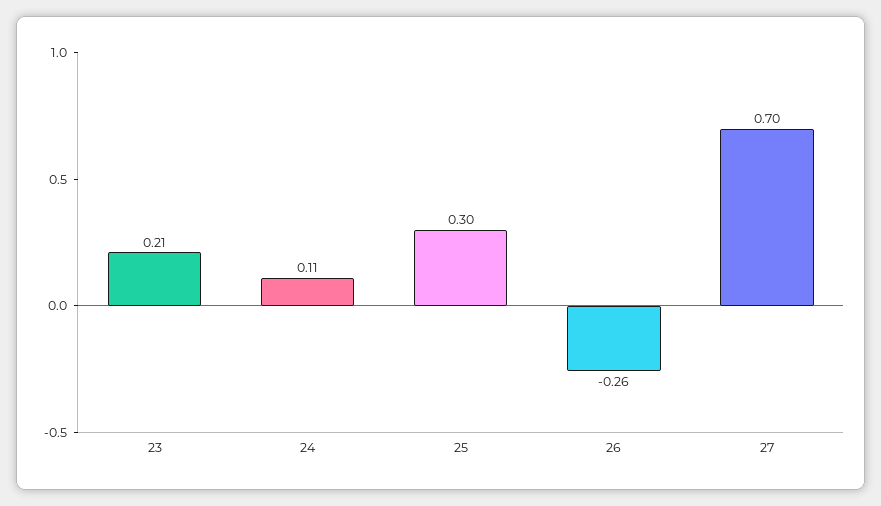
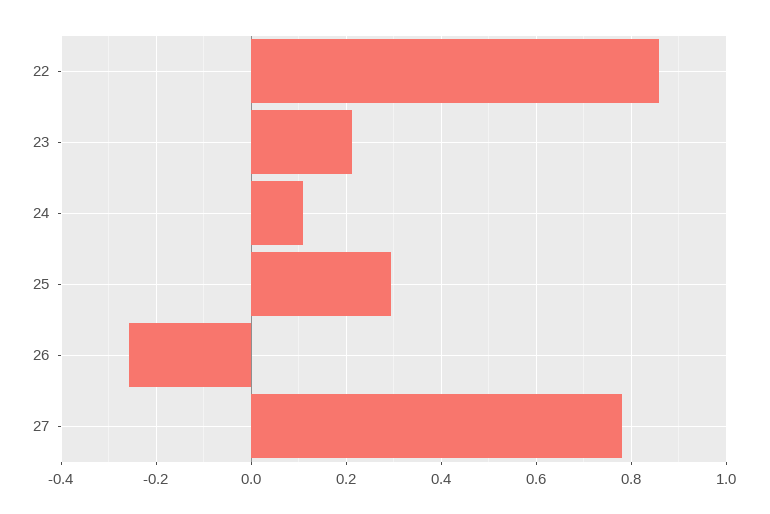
27: 0.7 -> 0.78
22: none -> 0.86

